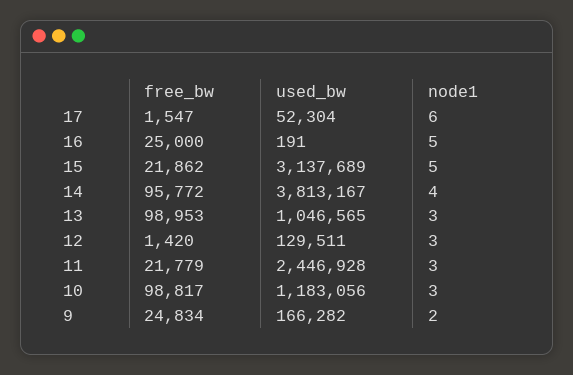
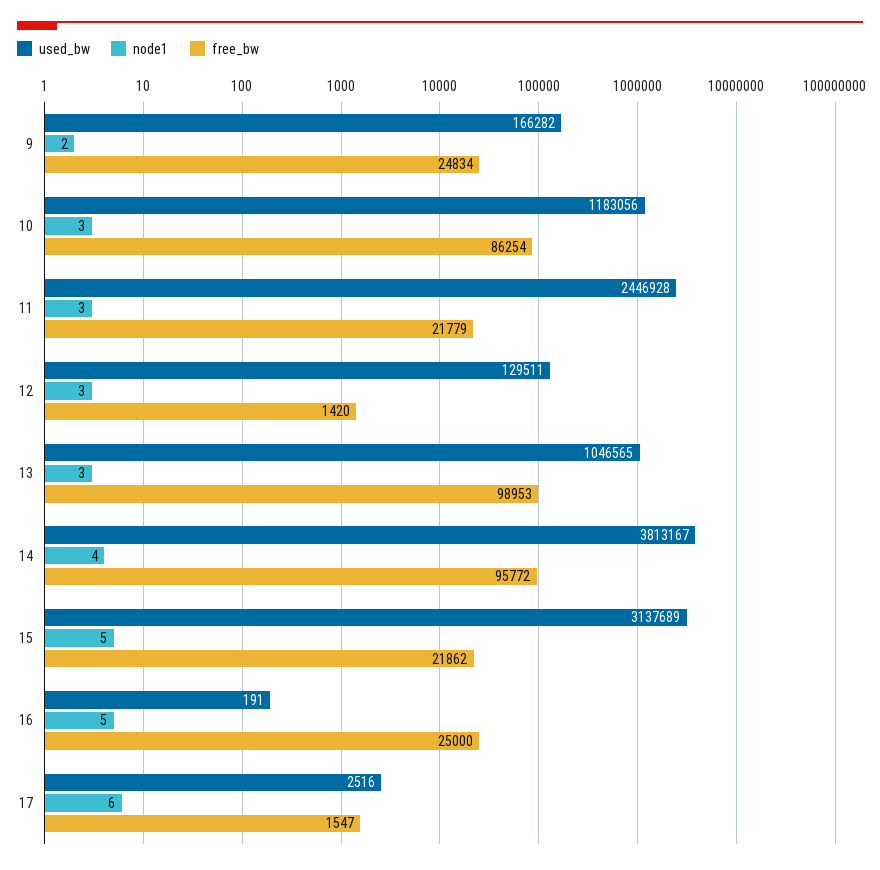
used_bw, 17: 52304 -> 2516
free_bw, 10: 98817 -> 86254

